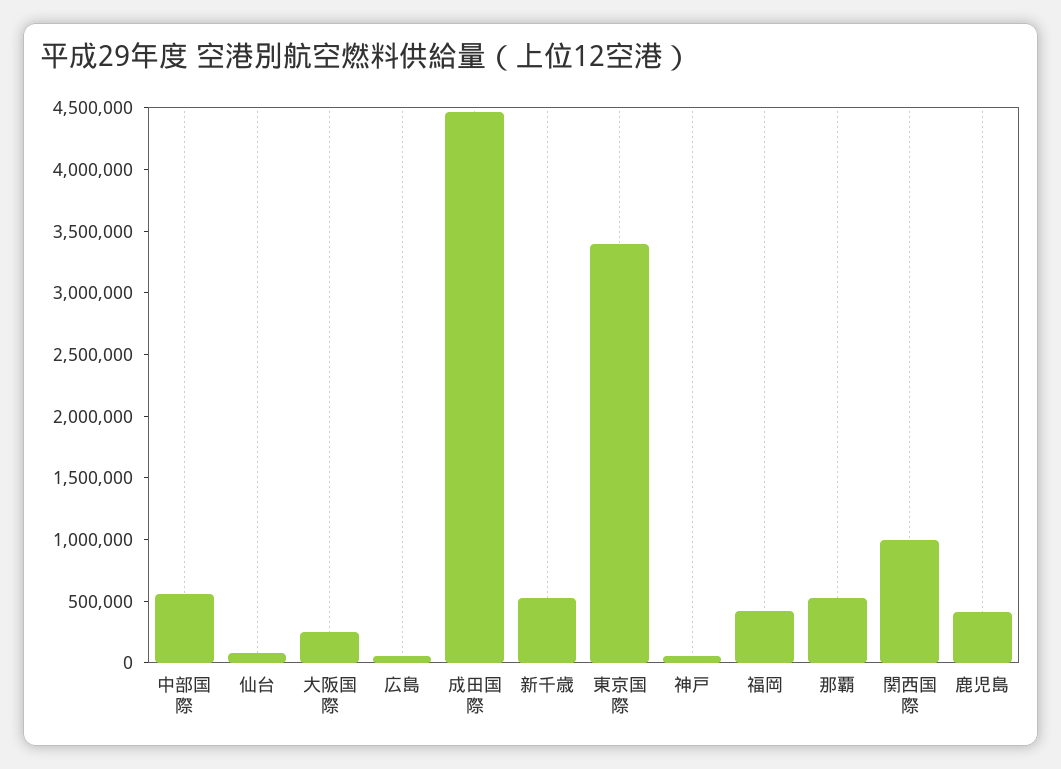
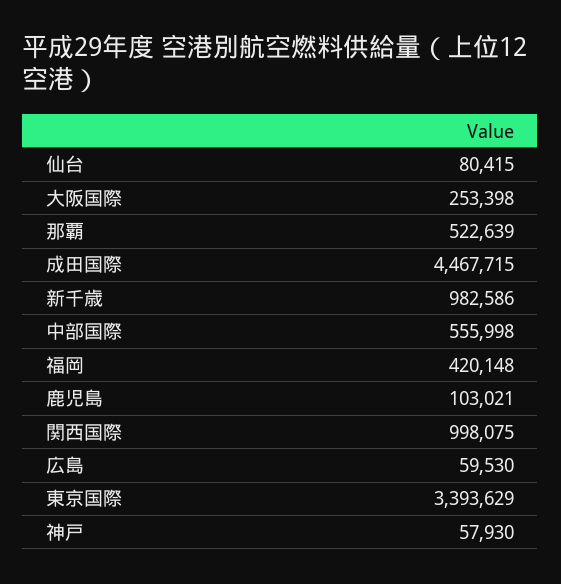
新千歳: 500000 -> 982586
鹿児島: 400000 -> 103021

